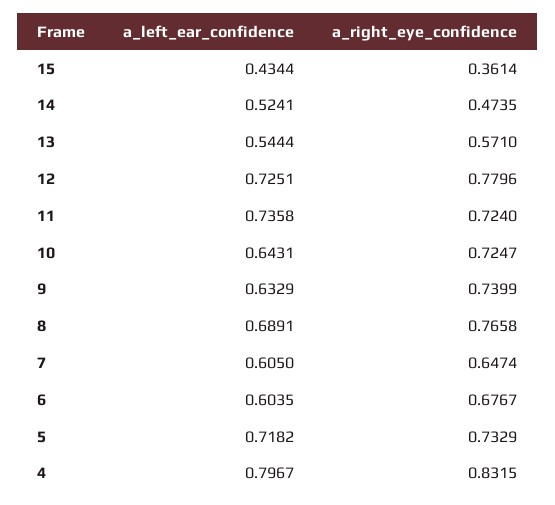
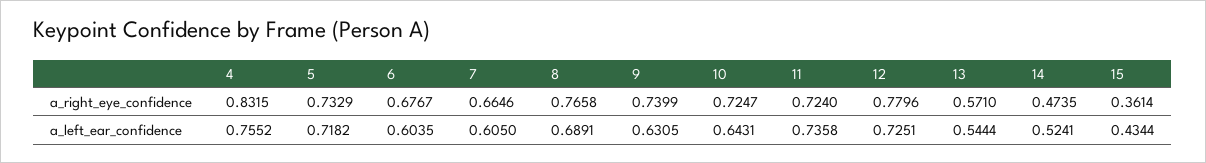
a_left_ear_confidence, 9: 0.6329 -> 0.6305
a_right_eye_confidence, 7: 0.6474 -> 0.6646
a_left_ear_confidence, 4: 0.7967 -> 0.7552

